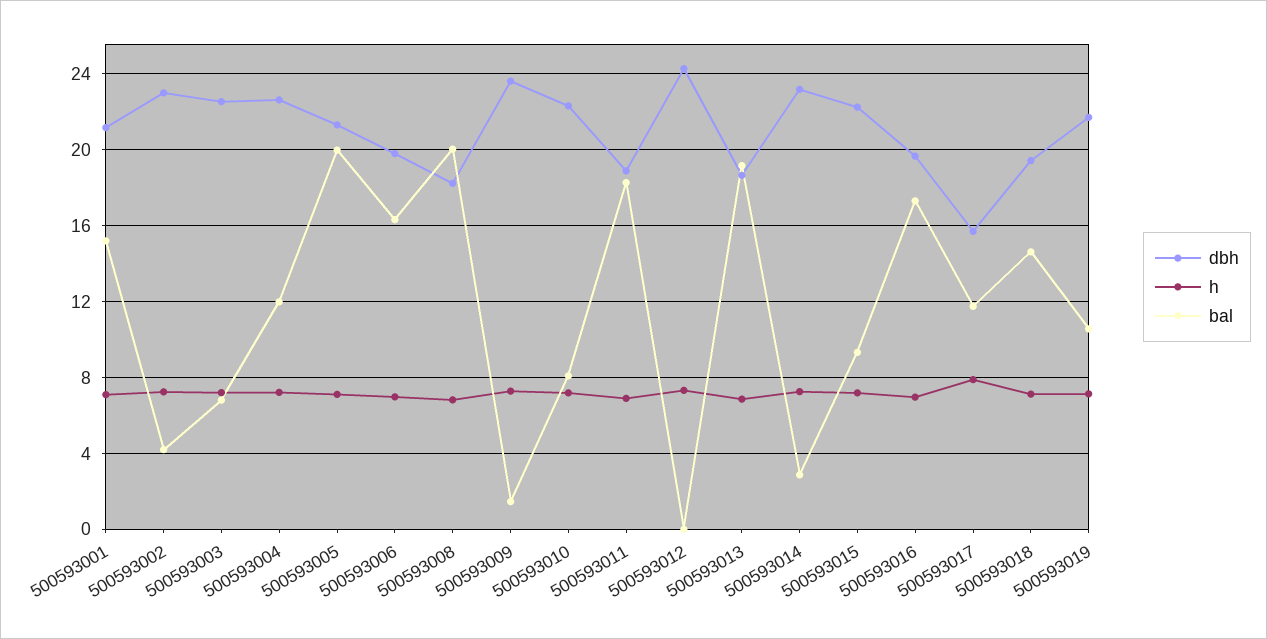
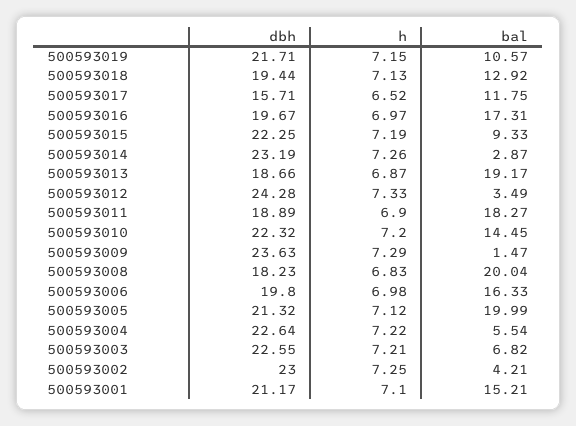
bal, 500593004: 12 -> 5.54
bal, 500593010: 8 -> 14.45
bal, 500593012: 0 -> 3.49
h, 500593017: 8 -> 6.52
bal, 500593018: 14.5 -> 12.92

